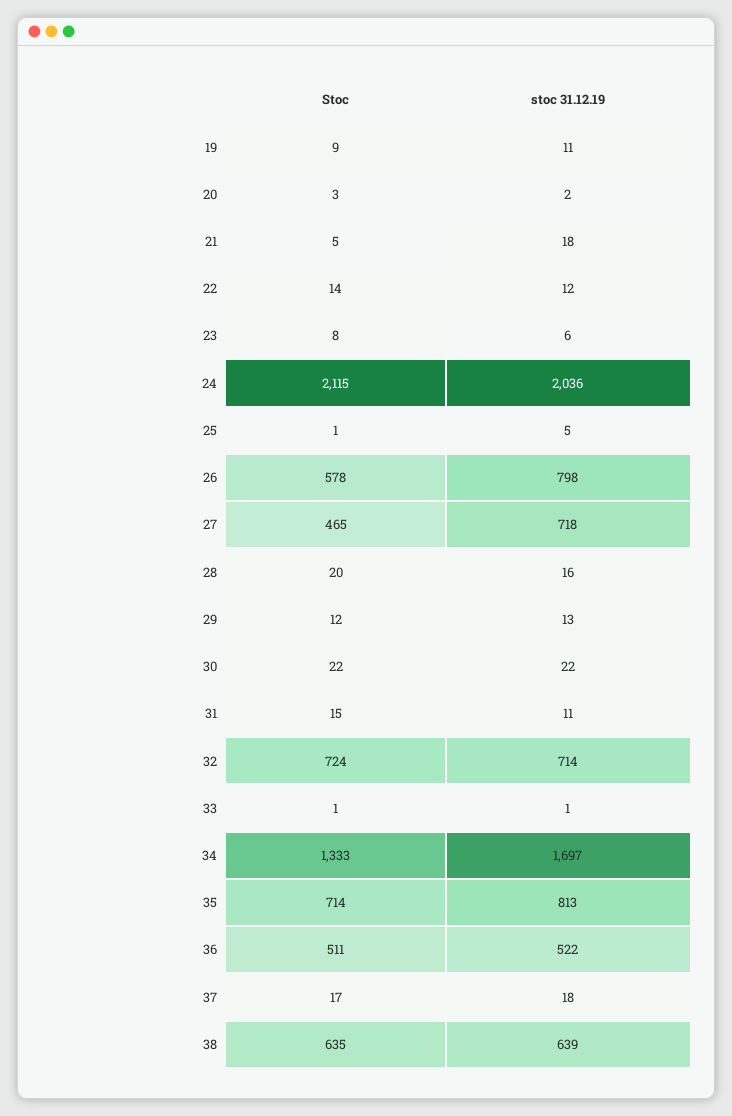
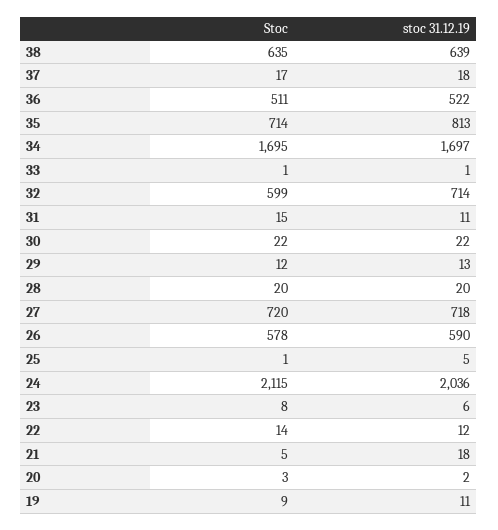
stoc 31.12.19, 26: 798 -> 590
Stoc, 27: 465 -> 720
stoc 31.12.19, 28: 16 -> 20
Stoc, 32: 724 -> 599
Stoc, 34: 1333 -> 1695

